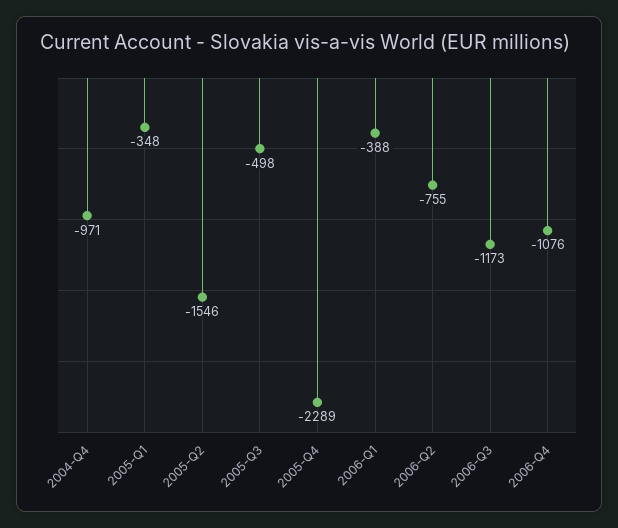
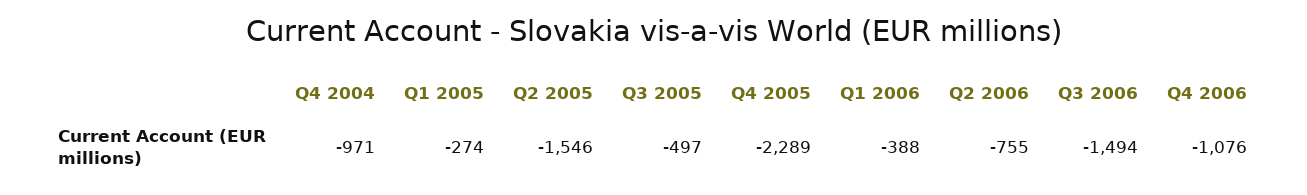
2005-Q1: -348 -> -274
2005-Q3: -498 -> -497
2006-Q3: -1173 -> -1494

